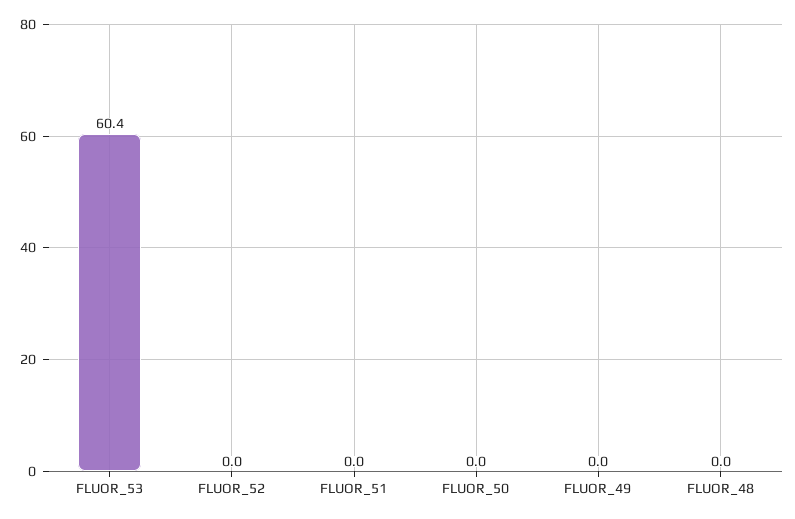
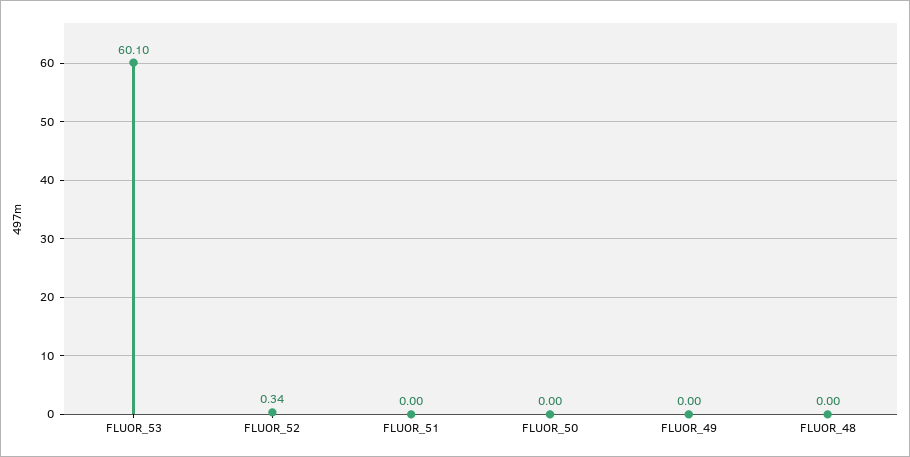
FLUOR_53: 60.4 -> 60.1
FLUOR_52: 0 -> 0.34

